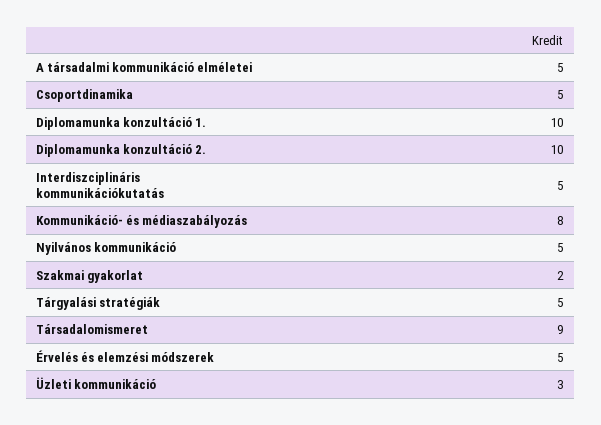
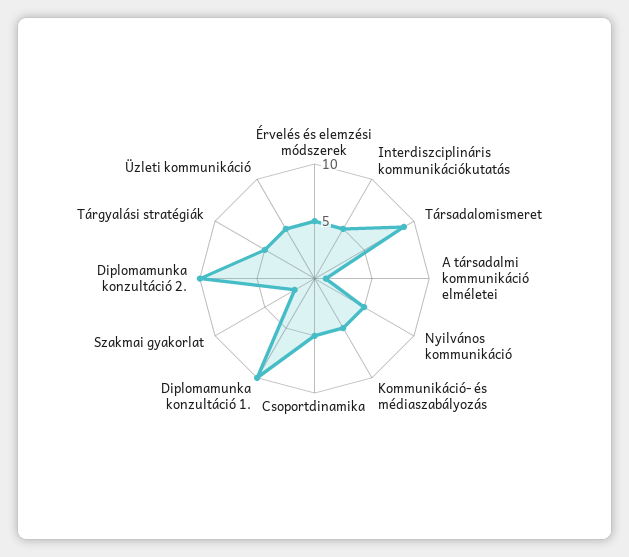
A társadalmi kommunikáció elméletei: 5 -> 1
Kommunikáció- és médiaszabályozás: 8 -> 5
Üzleti kommunikáció: 3 -> 5

